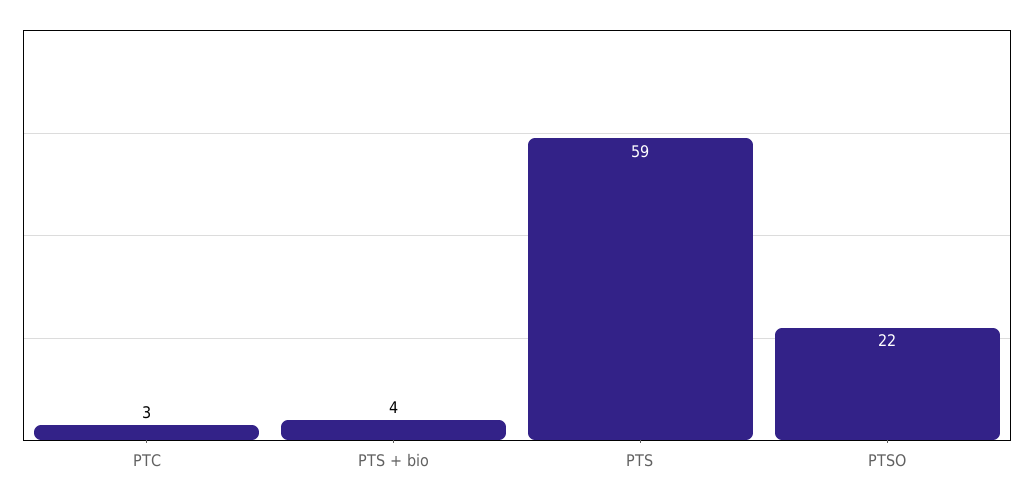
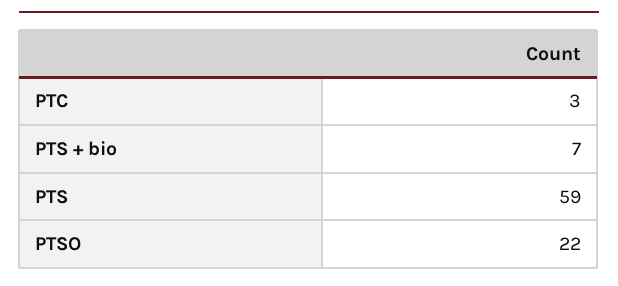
PTS + bio: 4 -> 7

